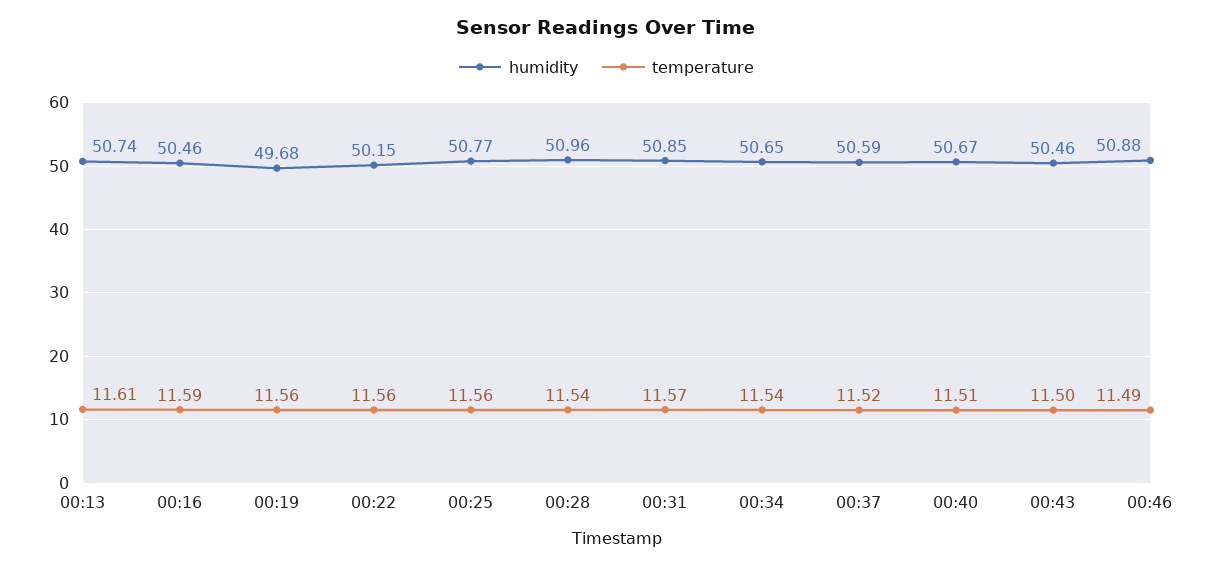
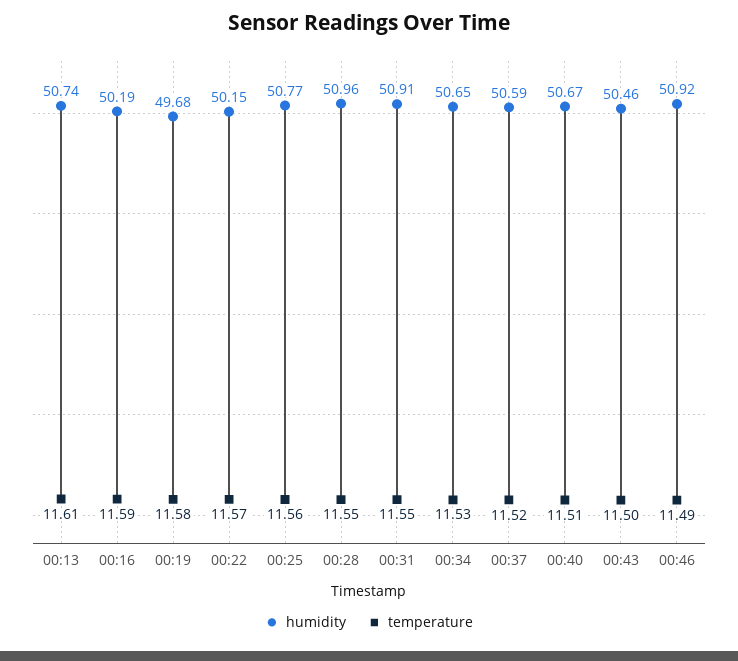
humidity, 00:16: 50.46 -> 50.19
temperature, 00:19: 11.56 -> 11.58
temperature, 00:22: 11.56 -> 11.57
temperature, 00:28: 11.54 -> 11.55
humidity, 00:31: 50.85 -> 50.91
temperature, 00:31: 11.57 -> 11.55
temperature, 00:34: 11.54 -> 11.53
humidity, 00:46: 50.88 -> 50.92

